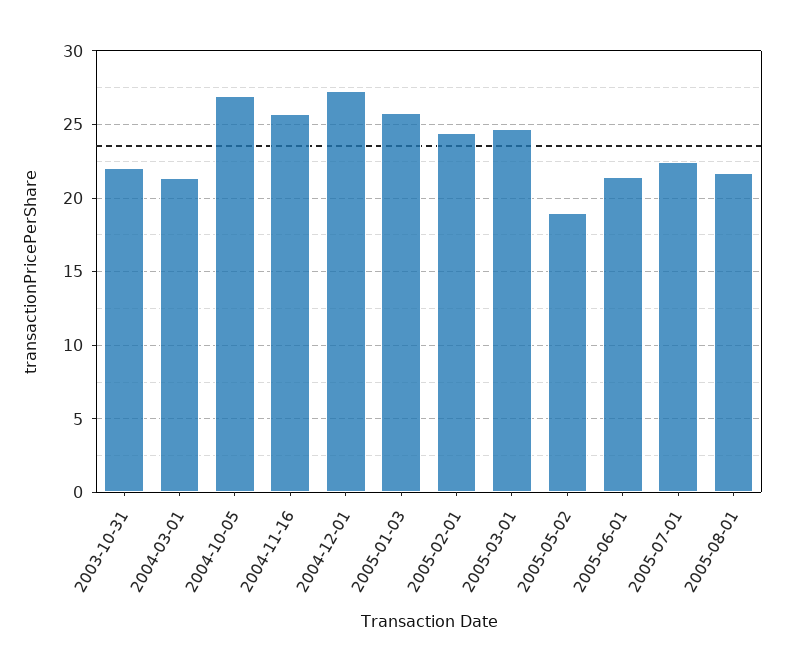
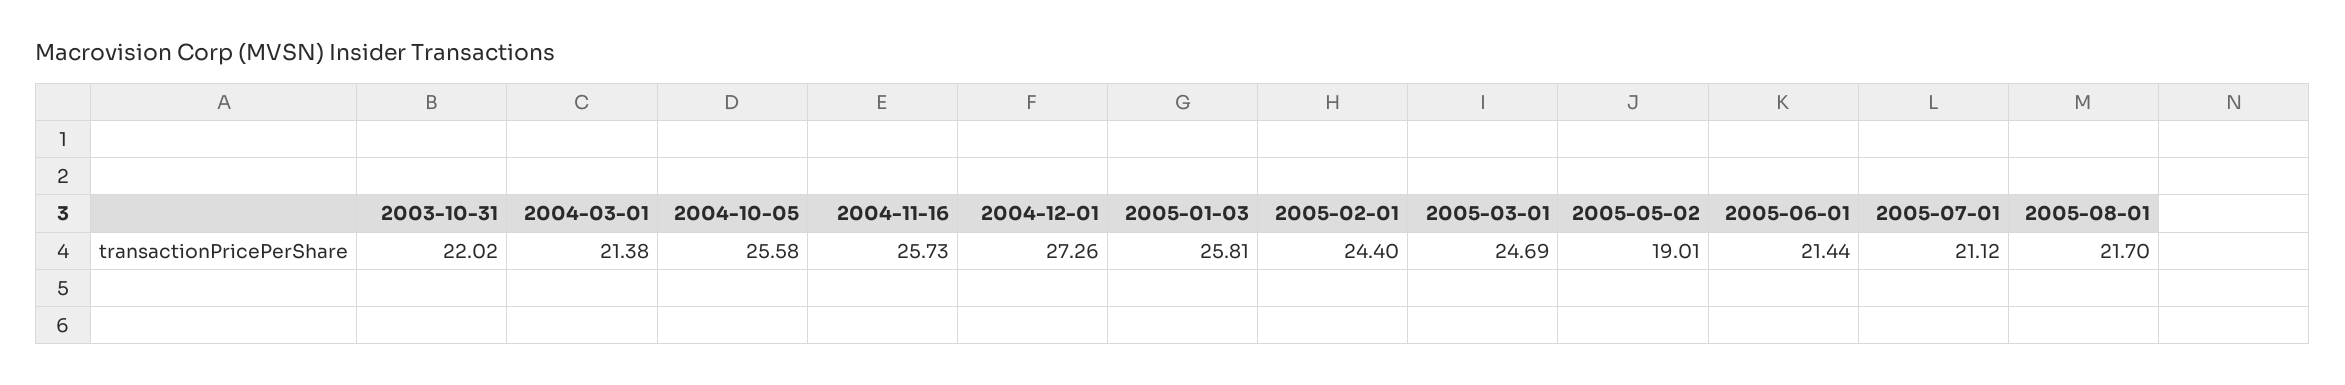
2004-10-05: 27 -> 25.58
2005-07-01: 22.5 -> 21.12

